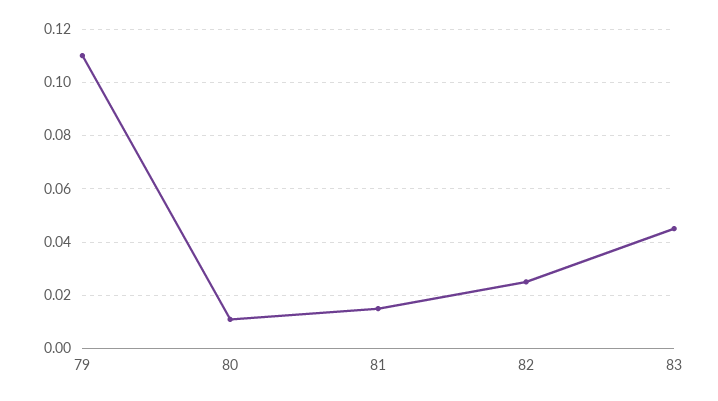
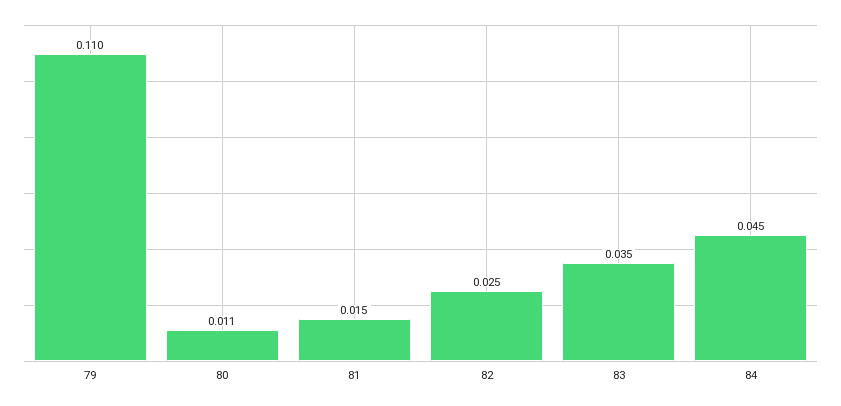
83: 0.045 -> 0.035
84: none -> 0.045

